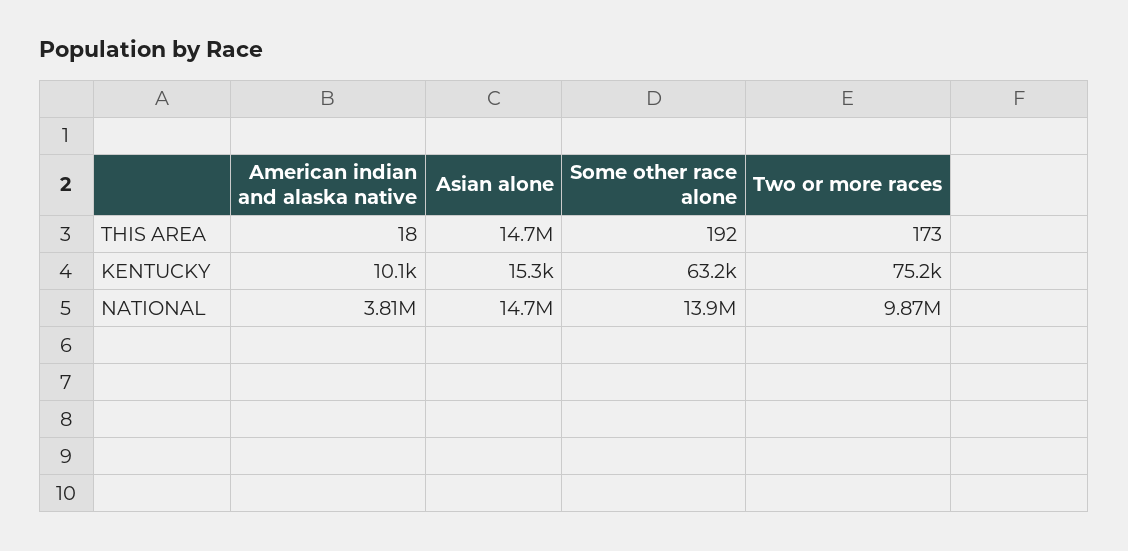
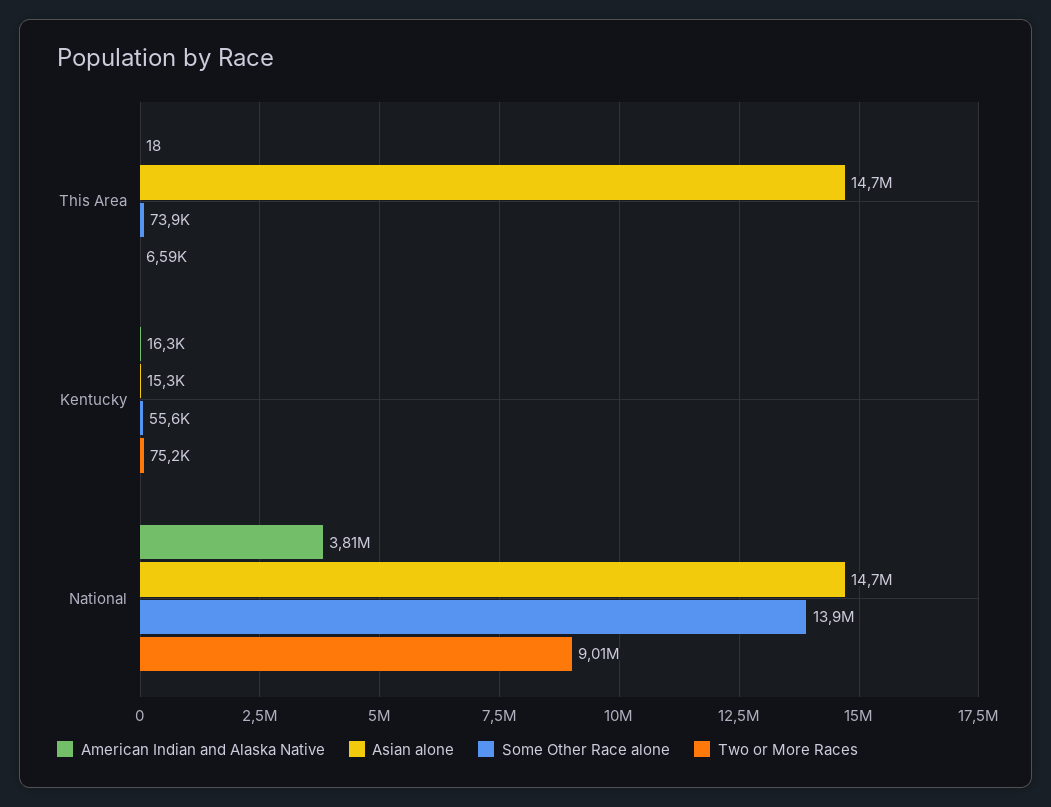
Some other race alone, THIS AREA: 192 -> 73900
Two or more races, THIS AREA: 173 -> 6590
American indian and alaska native, KENTUCKY: 10100 -> 16300
Some other race alone, KENTUCKY: 63200 -> 55600
Two or more races, NATIONAL: 9870000 -> 9010000

